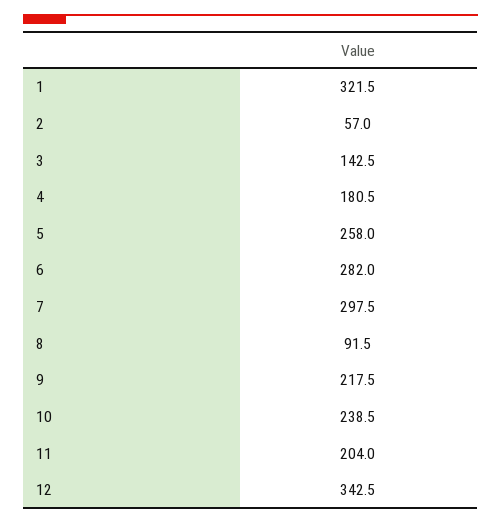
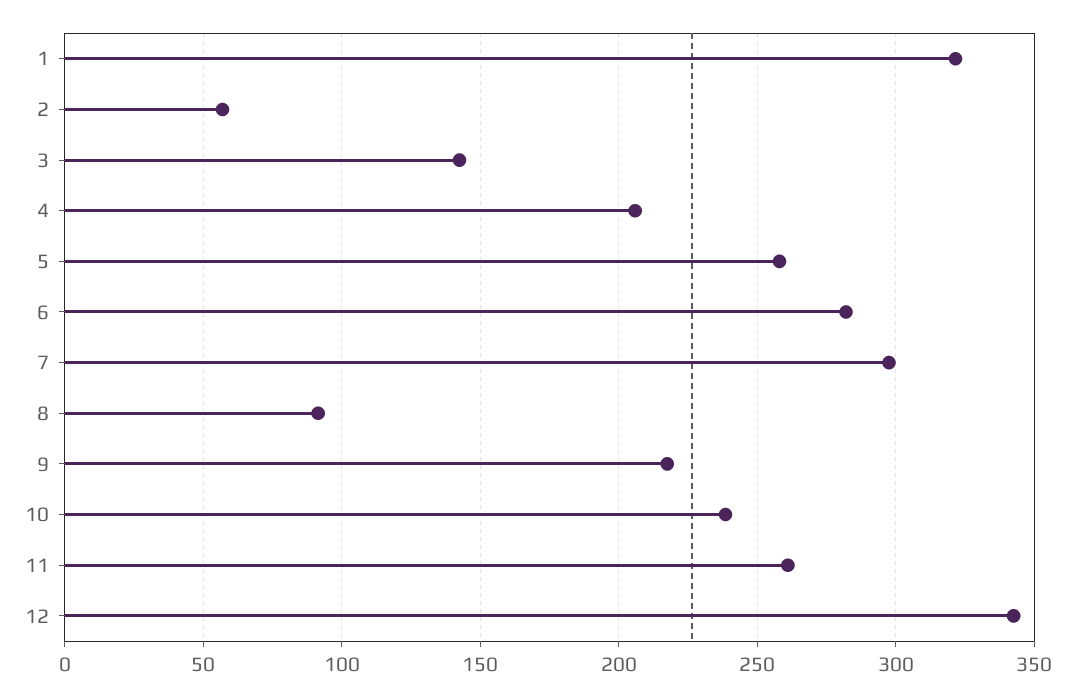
4: 180.5 -> 205
11: 204 -> 260

